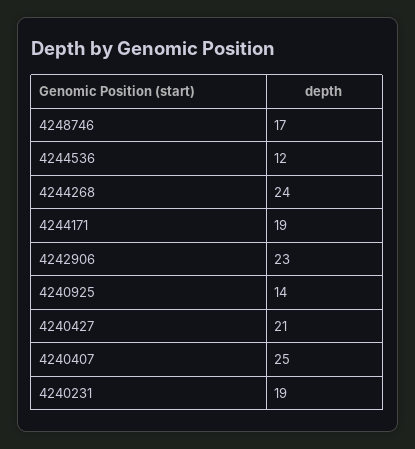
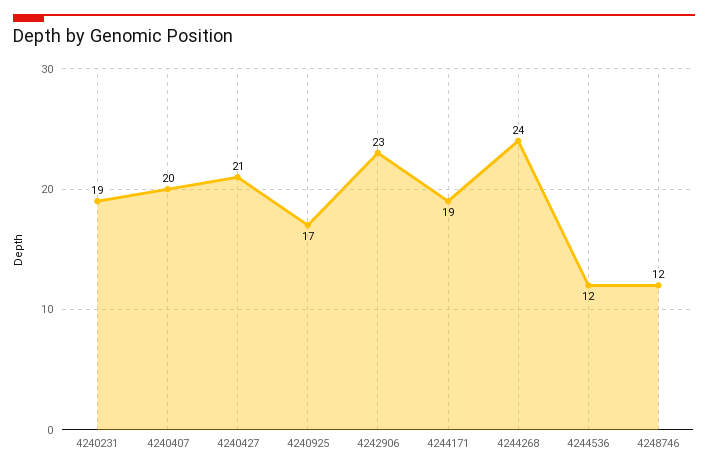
4248746: 17 -> 12
4240925: 14 -> 17
4240407: 25 -> 20

